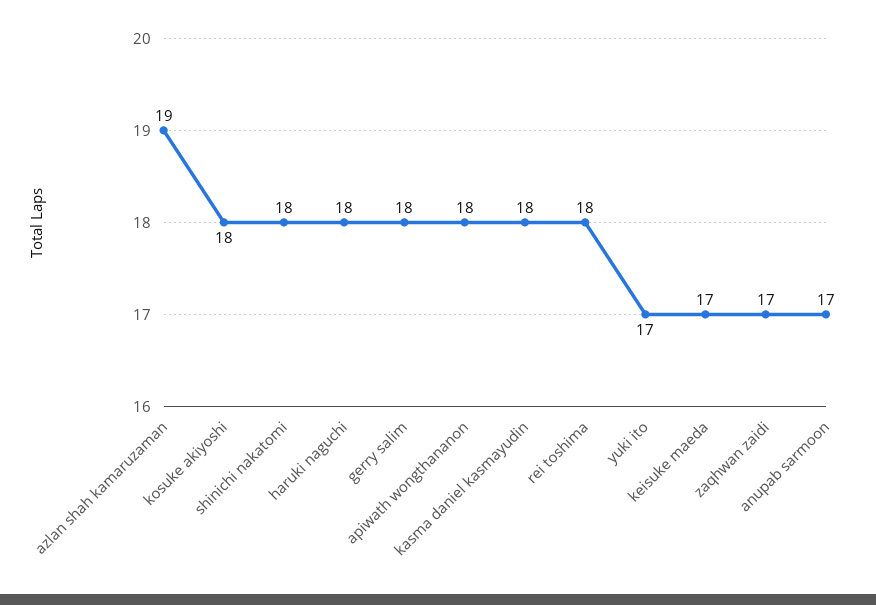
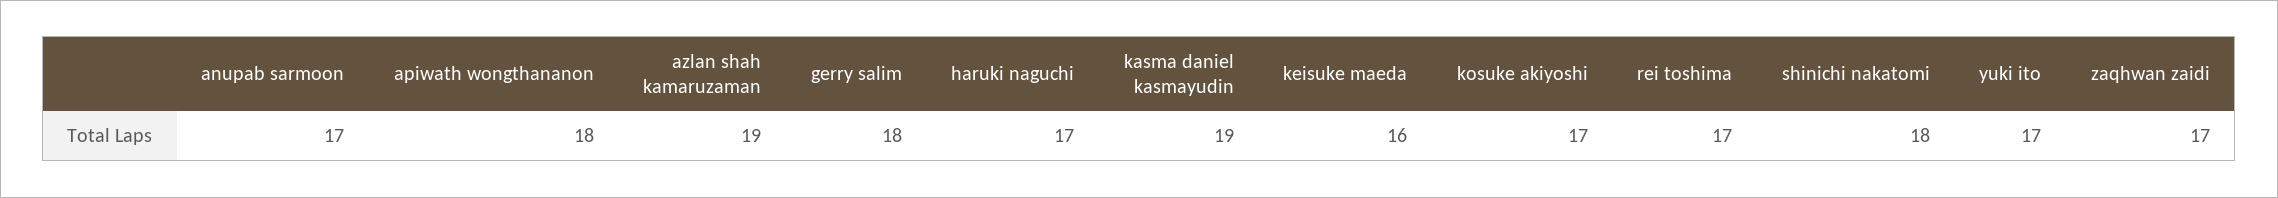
kosuke akiyoshi: 18 -> 17
haruki naguchi: 18 -> 17
kasma daniel kasmayudin: 18 -> 19
rei toshima: 18 -> 17
keisuke maeda: 17 -> 16

